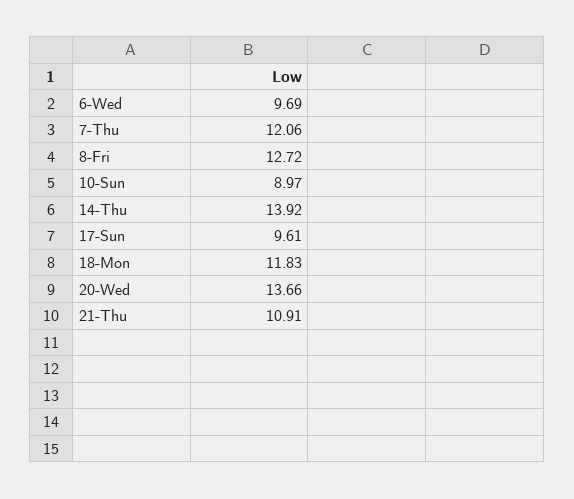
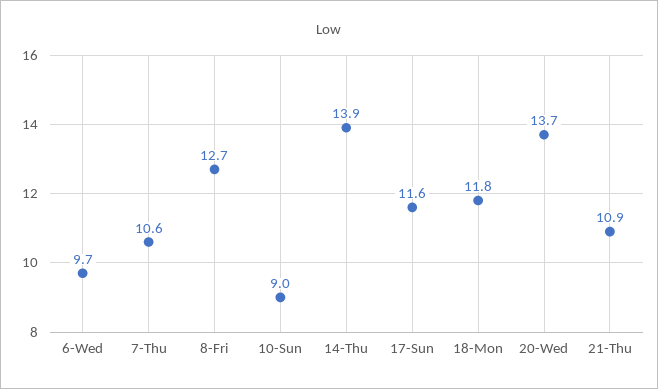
7-Thu: 12.06 -> 10.6
17-Sun: 9.61 -> 11.6

